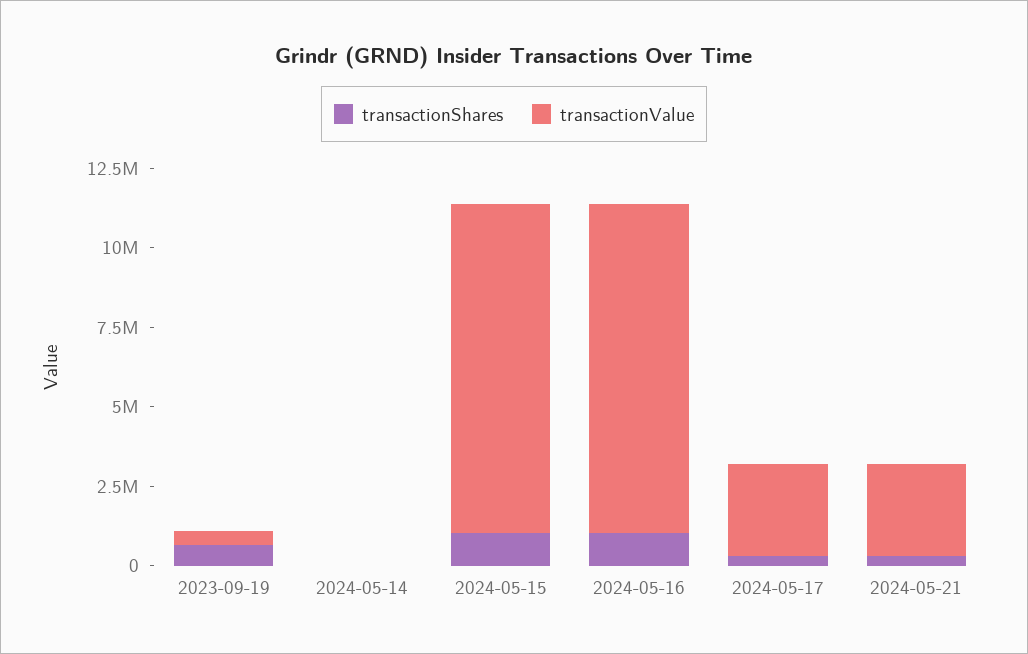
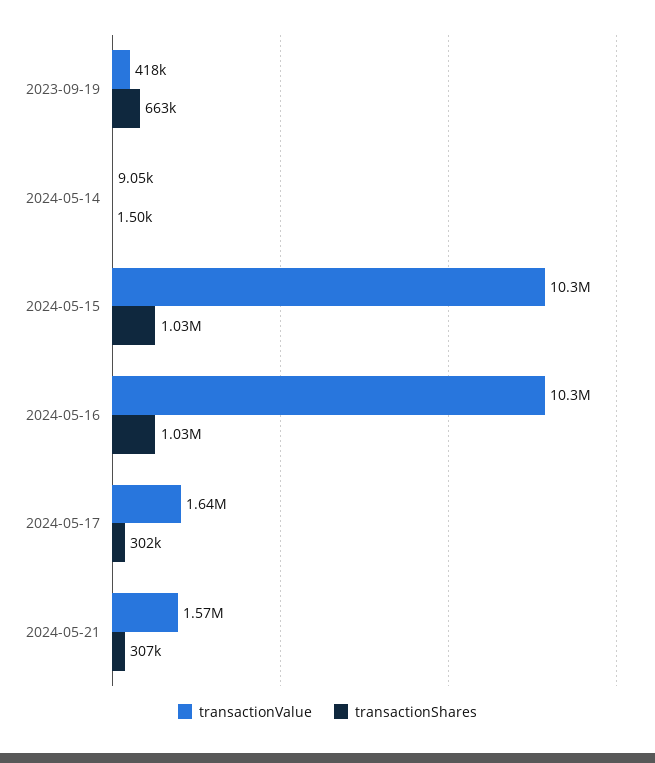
transactionValue, 2024-05-17: 3000000 -> 1640000
transactionValue, 2024-05-21: 3000000 -> 1570000

